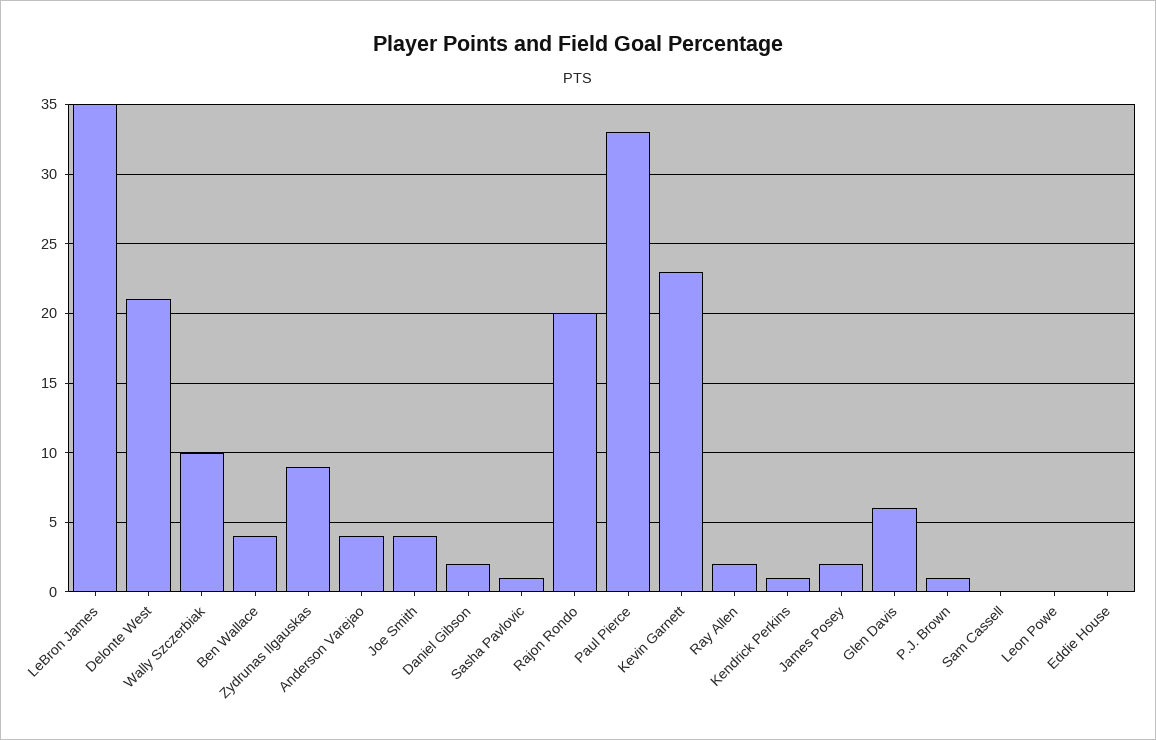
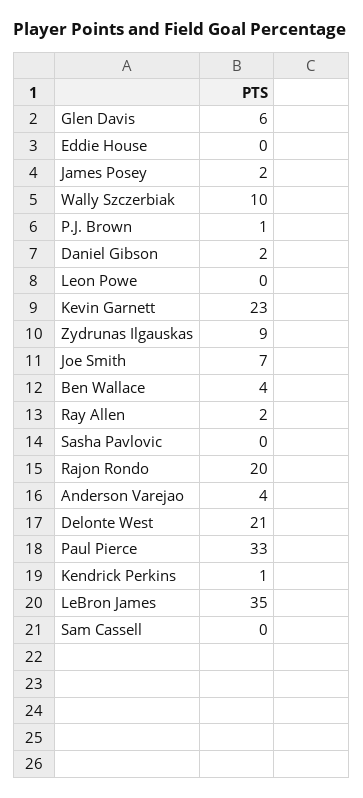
Joe Smith: 4 -> 7
Sasha Pavlovic: 1 -> 0

